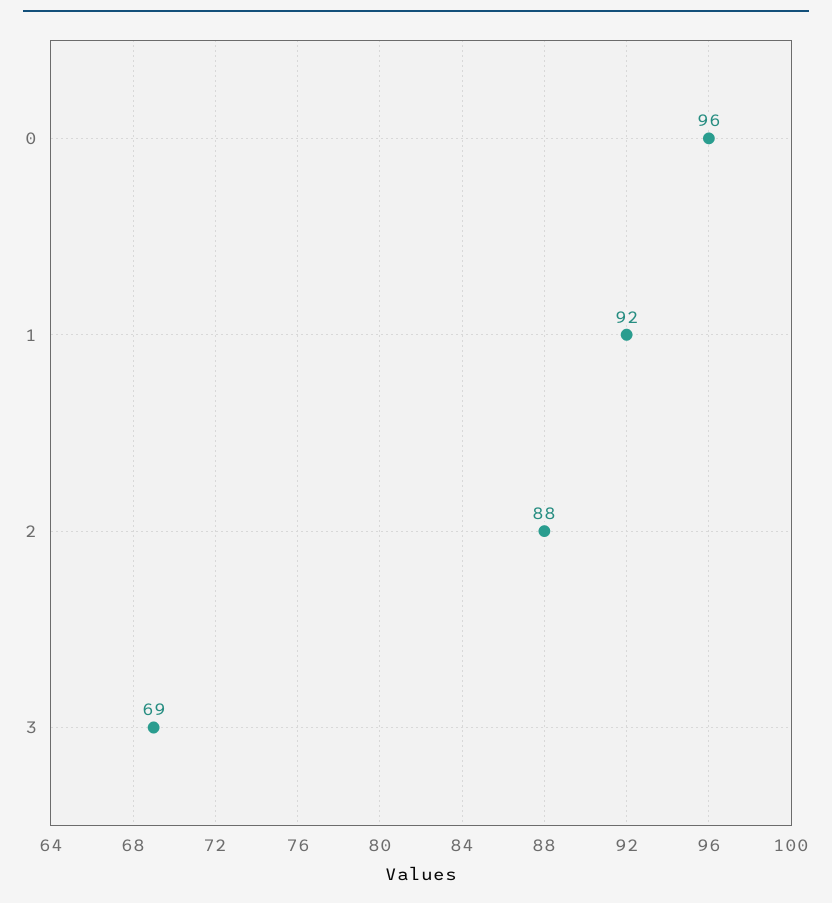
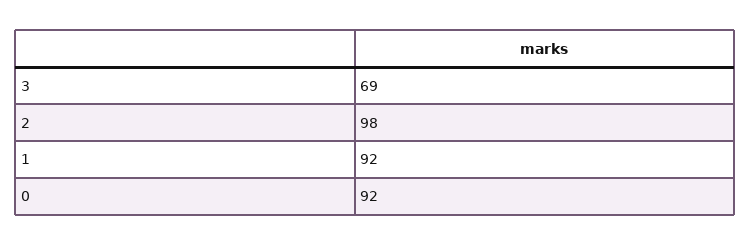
0: 96 -> 92
2: 88 -> 98

